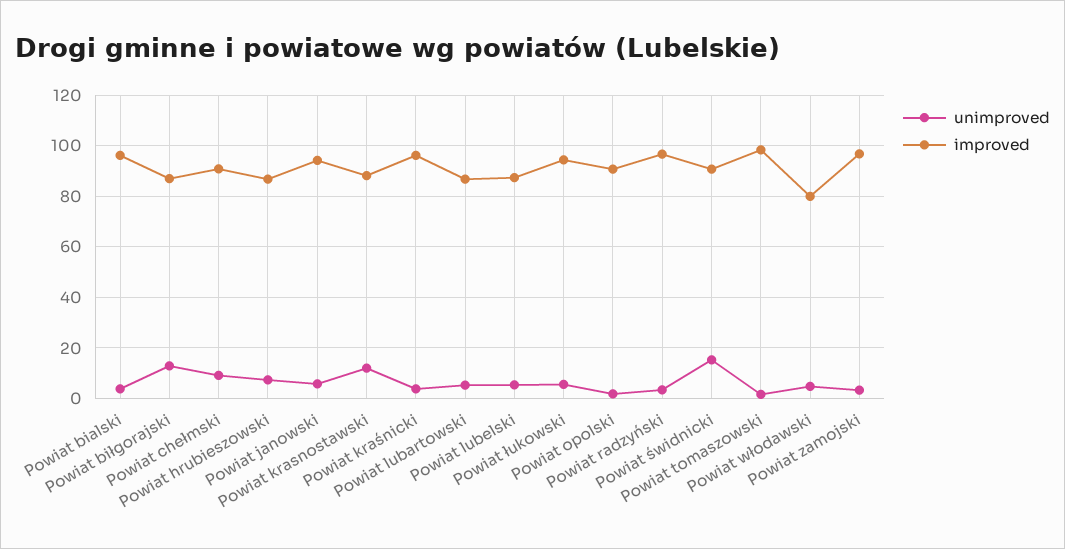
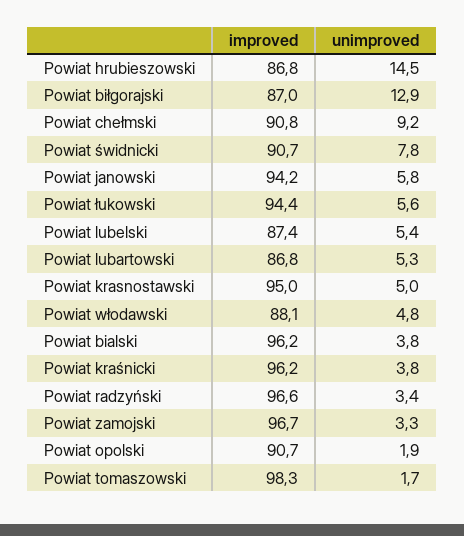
unimproved, Powiat hrubieszowski: 7.5 -> 14.5
unimproved, Powiat krasnostawski: 12.5 -> 5
improved, Powiat krasnostawski: 87.5 -> 95
unimproved, Powiat świdnicki: 15 -> 7.8
improved, Powiat włodawski: 80 -> 88.1

